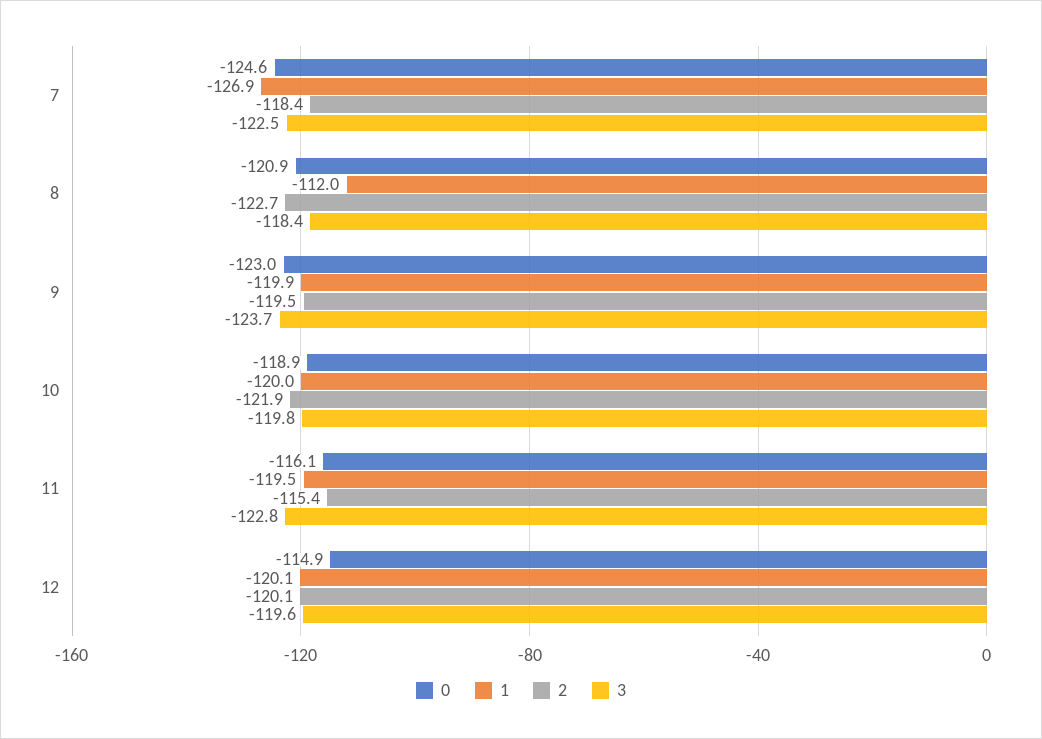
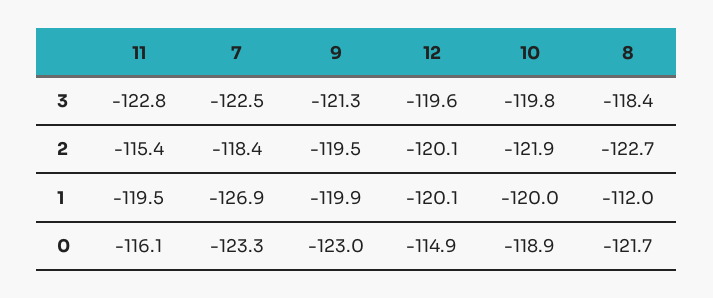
0, 7: -124.6 -> -123.3
0, 8: -120.9 -> -121.7
3, 9: -123.7 -> -121.3

